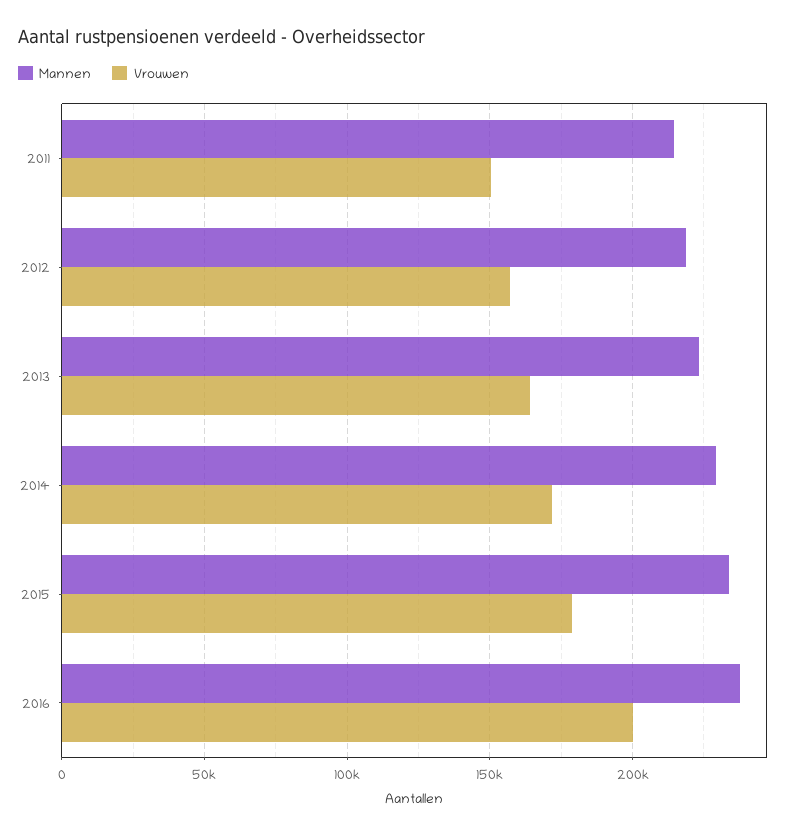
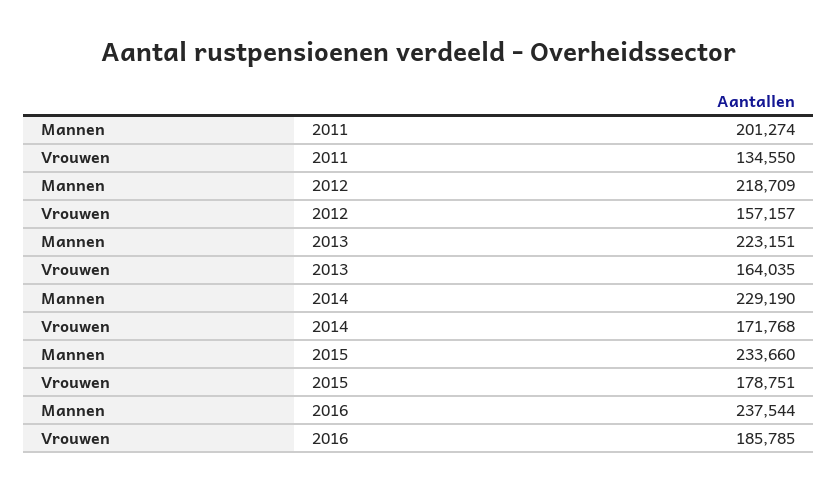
Mannen, 2011: 215000 -> 201274
Vrouwen, 2011: 150000 -> 134550
Vrouwen, 2016: 200000 -> 185785

